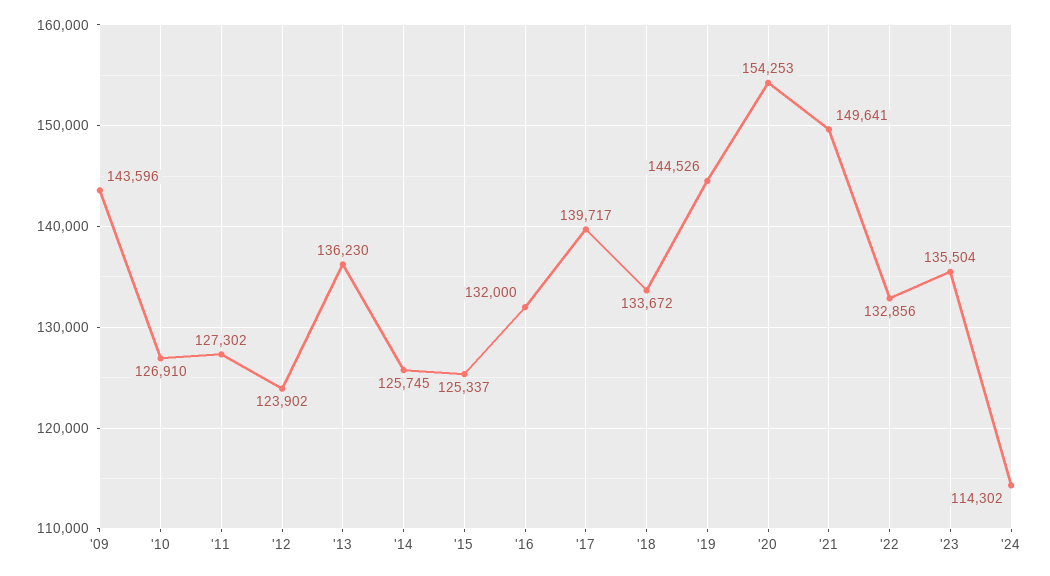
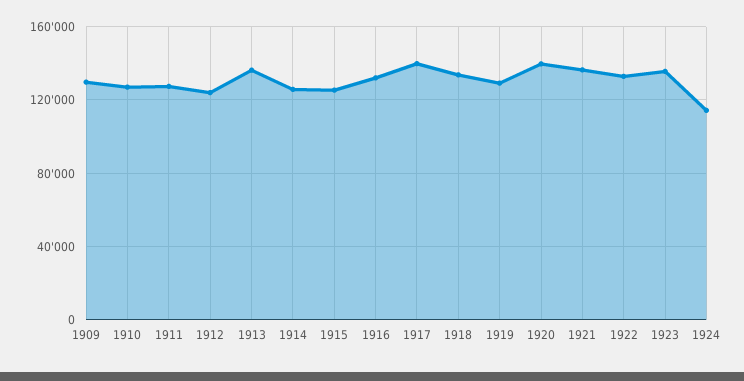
'09: 143596 -> 130000
'19: 144526 -> 130000
'20: 154253 -> 140000
'21: 149641 -> 135000

